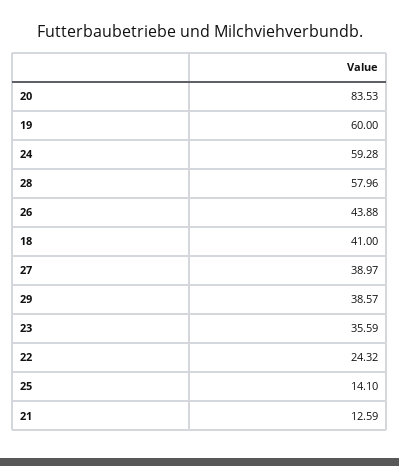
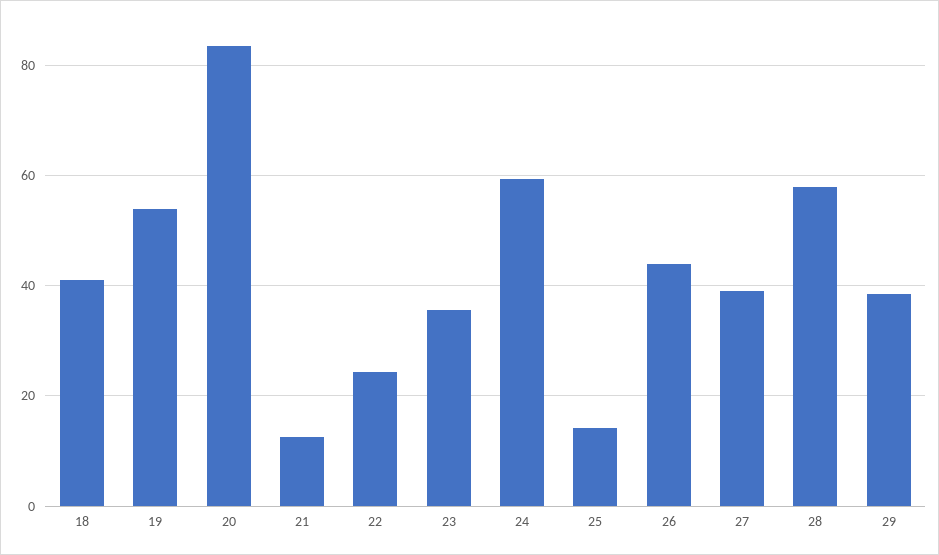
19: 60 -> 54

